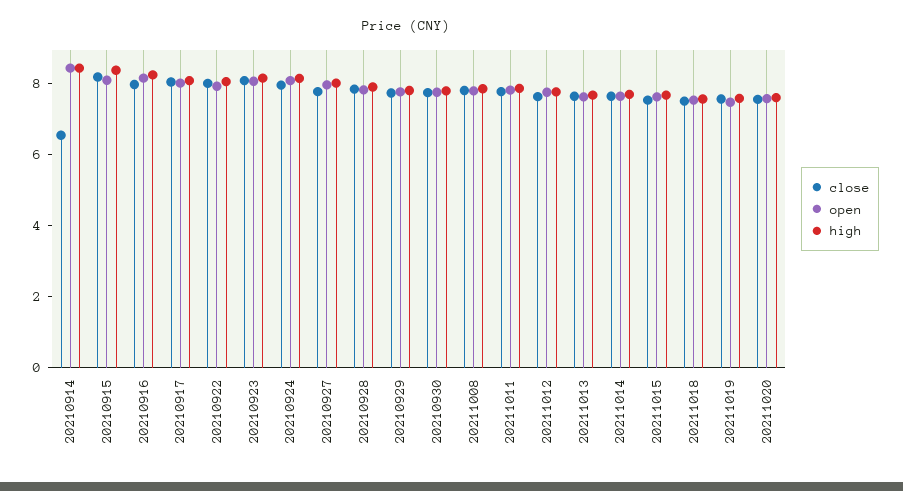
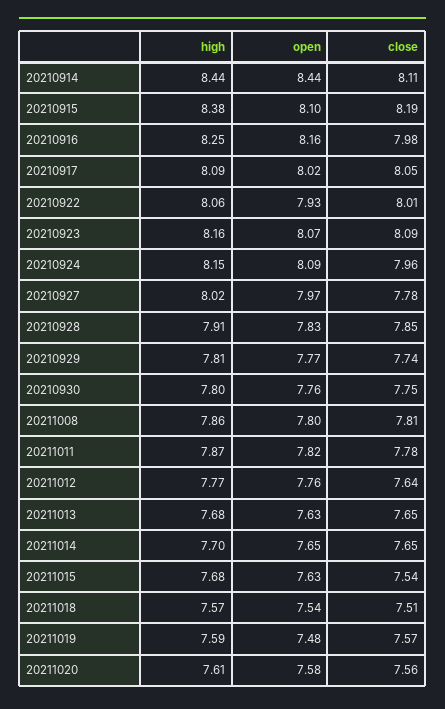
close, 20210914: 6.5 -> 8.11

